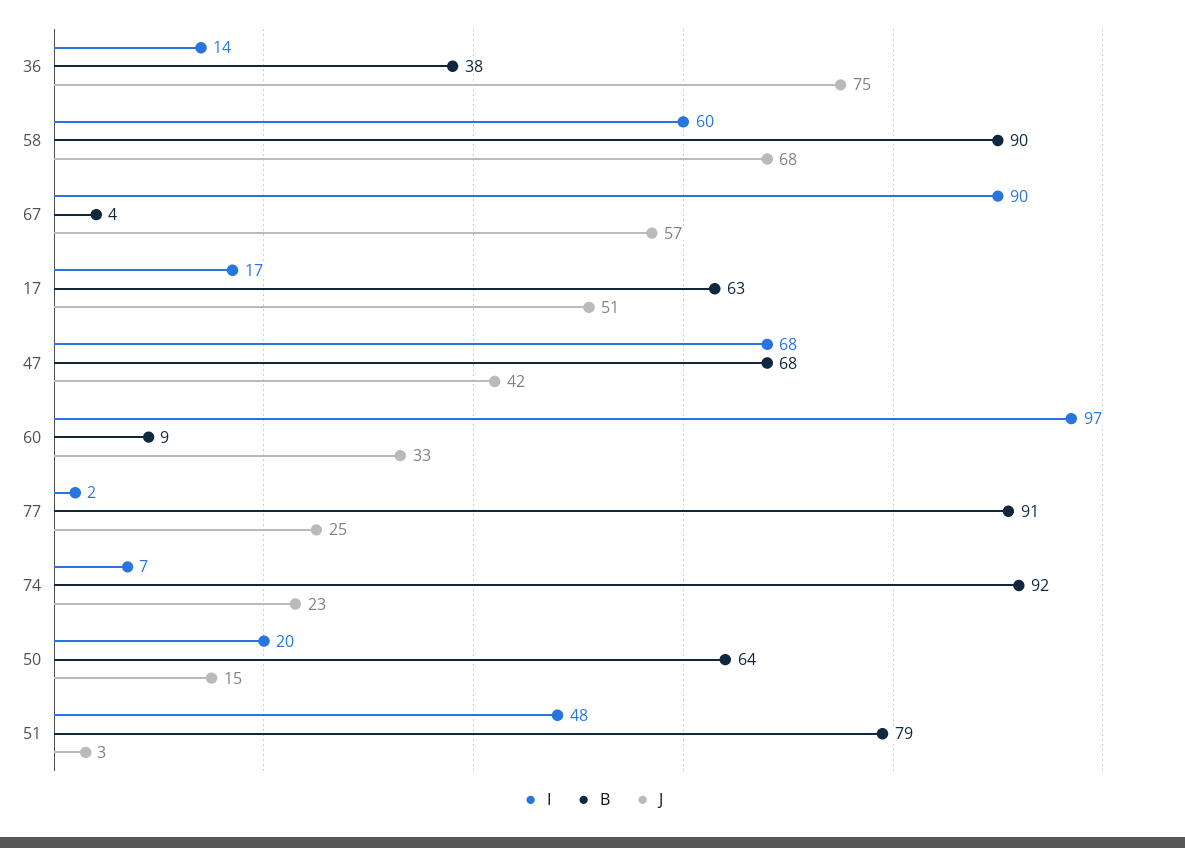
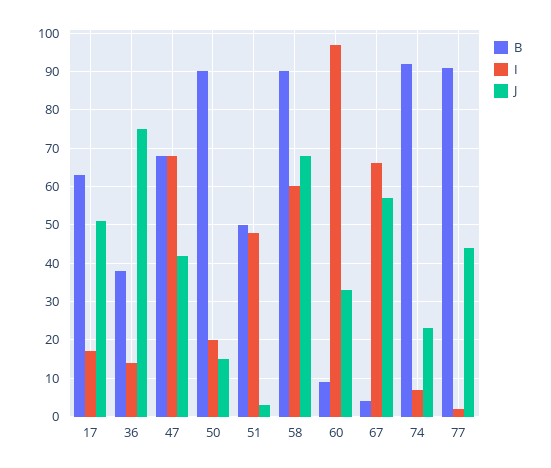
I, 67: 90 -> 65
J, 77: 25 -> 45
B, 50: 64 -> 90
B, 51: 79 -> 50

